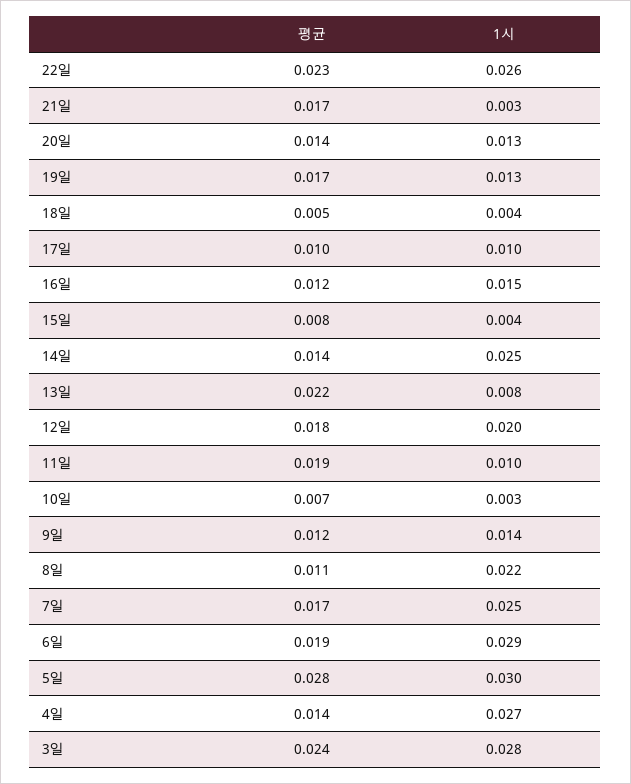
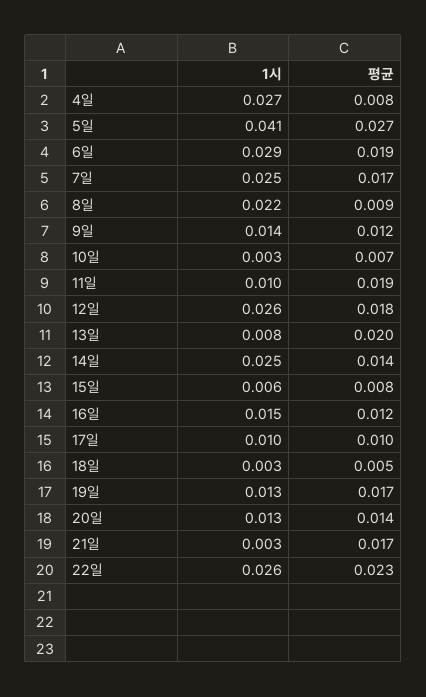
1시, 18일: 0.004 -> 0.003
1시, 15일: 0.004 -> 0.006
평균, 13일: 0.022 -> 0.02
1시, 12일: 0.02 -> 0.026
평균, 8일: 0.011 -> 0.009
평균, 5일: 0.028 -> 0.027
1시, 5일: 0.03 -> 0.041
평균, 4일: 0.014 -> 0.008
평균, 3일: 0.024 -> none
1시, 3일: 0.028 -> none

